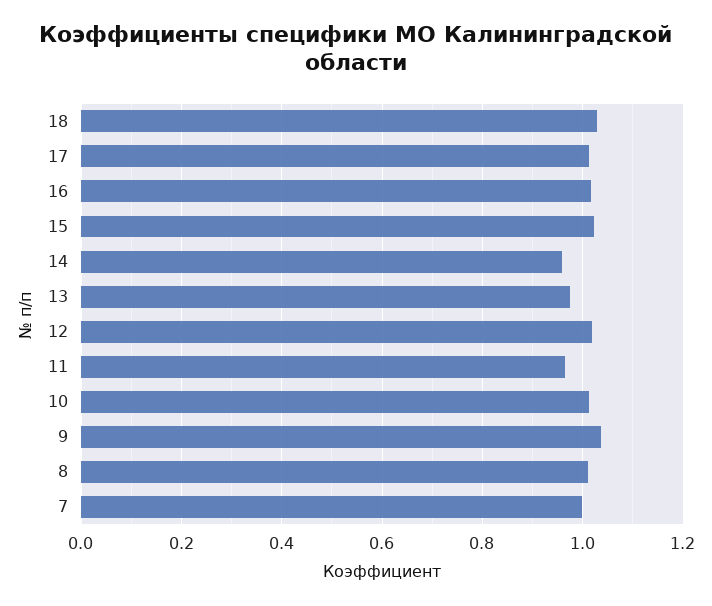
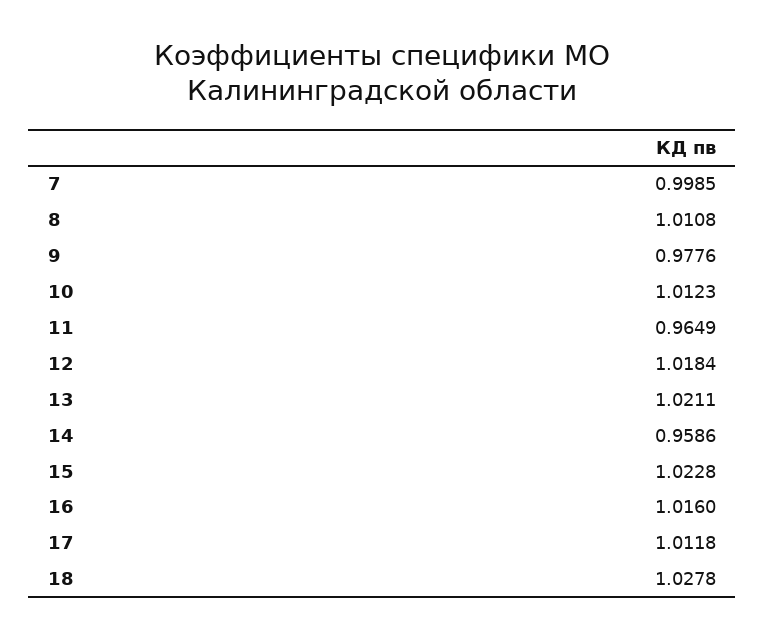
13: 0.98 -> 1.0211
9: 1.04 -> 0.9776

